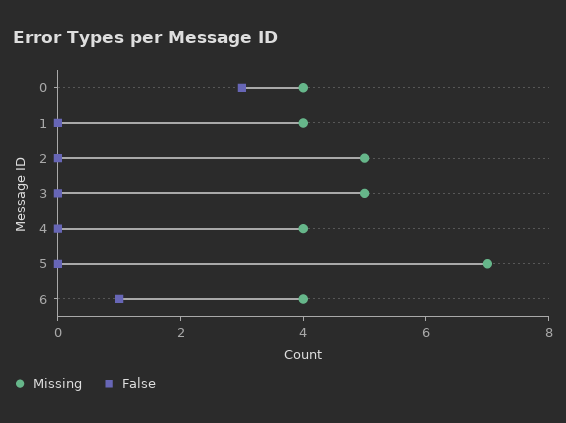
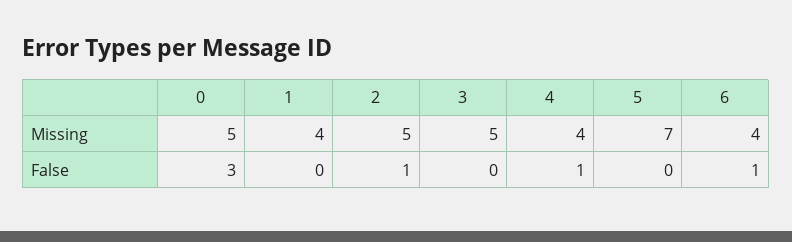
Missing, 0: 4 -> 5
False, 2: 0 -> 1
False, 4: 0 -> 1

